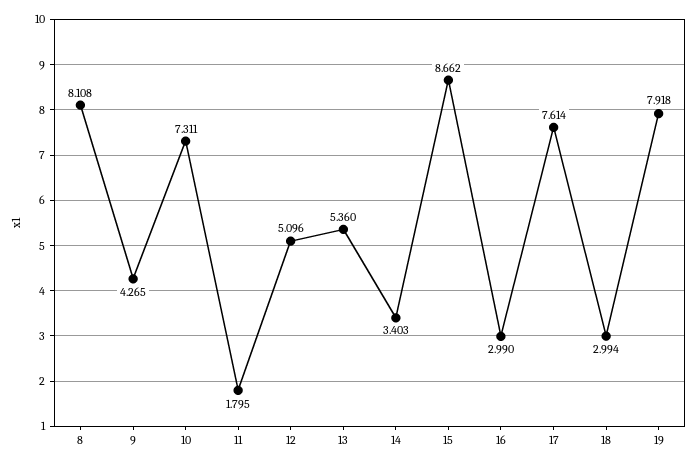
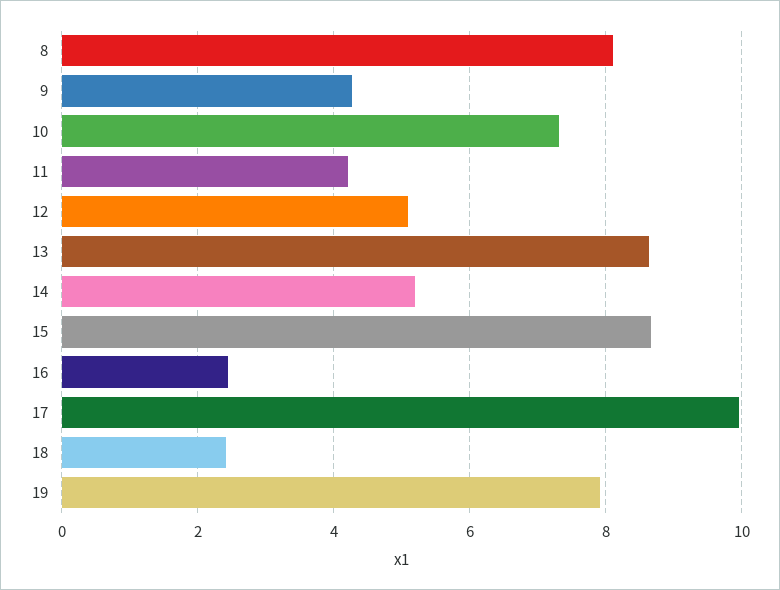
11: 1.795 -> 4.2
13: 5.36 -> 8.6
14: 3.403 -> 5.2
16: 2.99 -> 2.4
17: 7.614 -> 10
18: 2.994 -> 2.4

